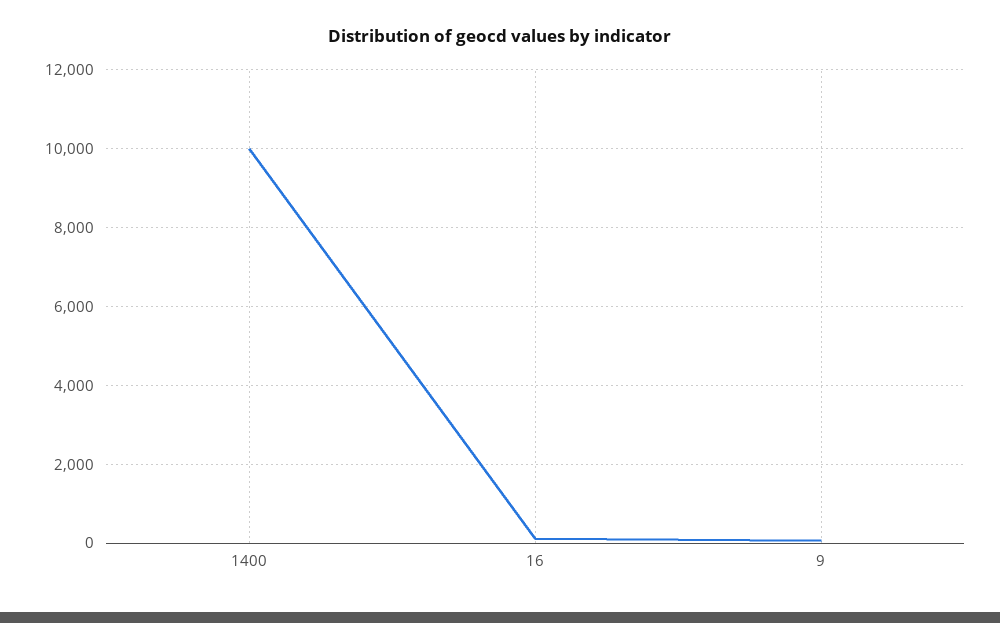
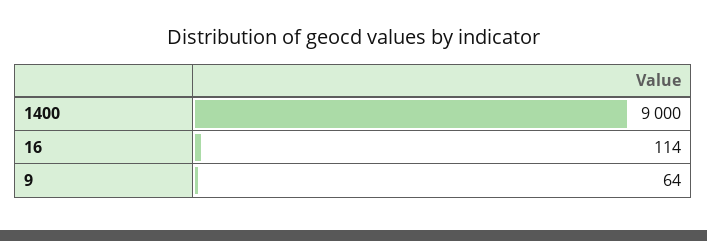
1400: 10000 -> 9000

